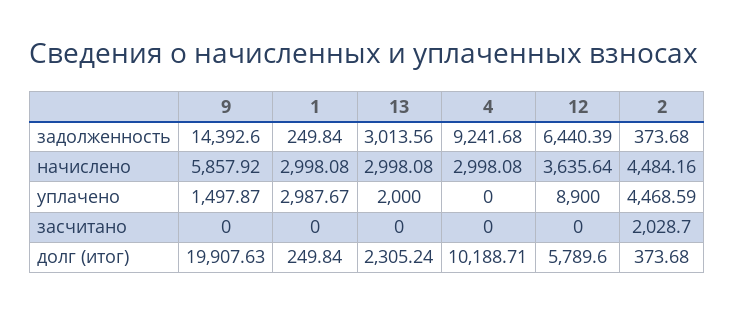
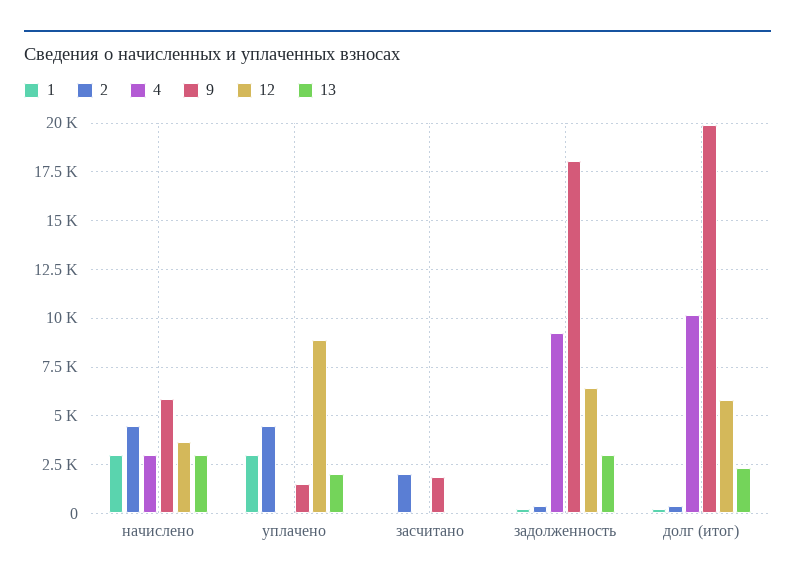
9, задолженность: 14392.6 -> 18000
9, засчитано: 0 -> 2000

